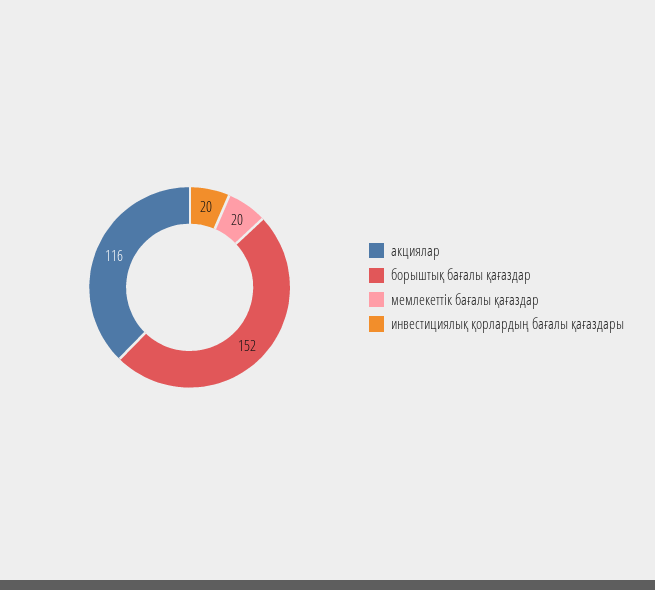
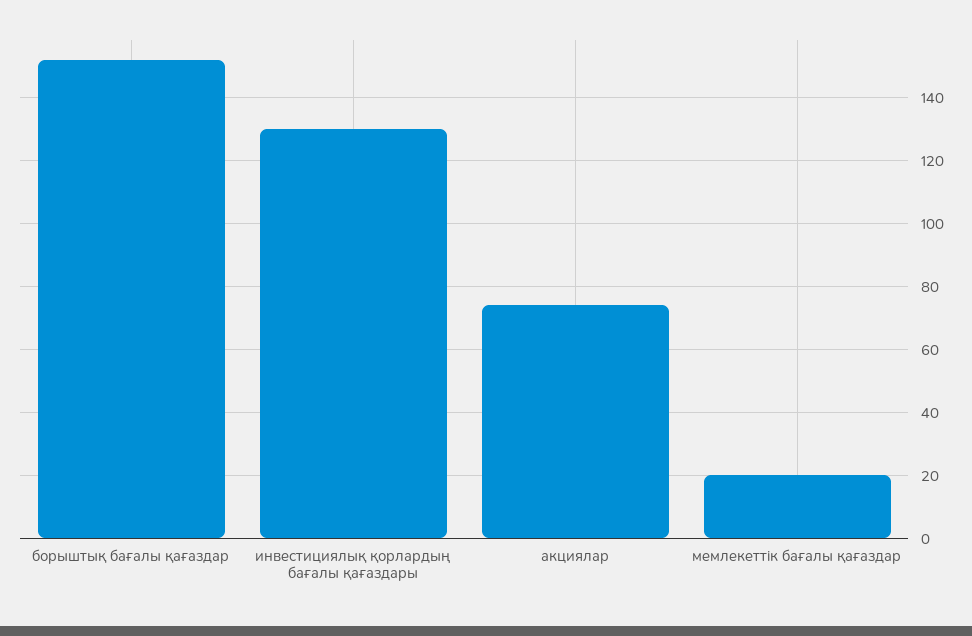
акциялар: 116 -> 75
инвестициялық қорлардың бағалы қағаздары: 20 -> 130

